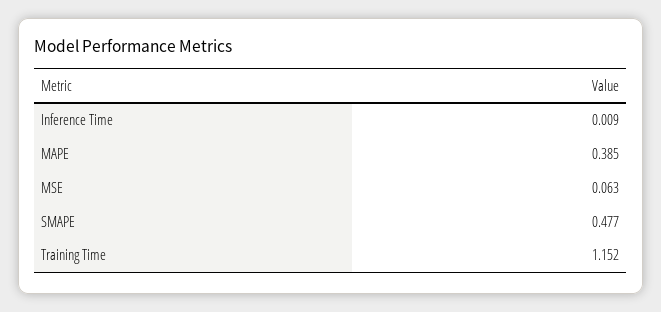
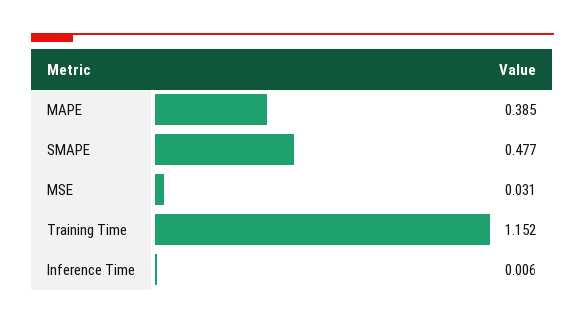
Inference Time: 0.009 -> 0.006
MSE: 0.063 -> 0.031

